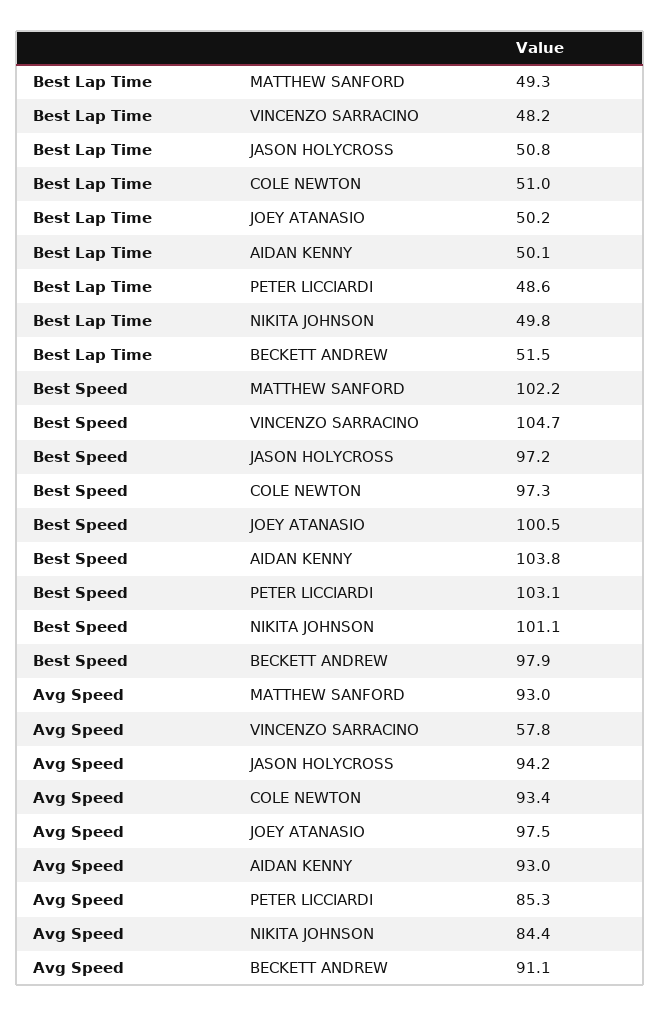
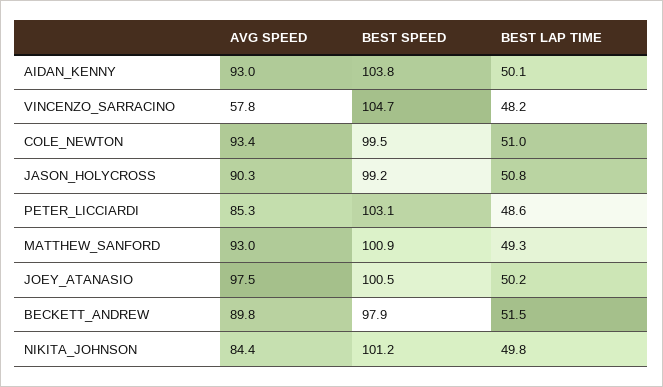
Best Speed, MATTHEW SANFORD: 102.2 -> 100.9
Best Speed, JASON HOLYCROSS: 97.2 -> 99.2
Best Speed, COLE NEWTON: 97.3 -> 99.5
Best Speed, NIKITA JOHNSON: 101.1 -> 101.2
Avg Speed, JASON HOLYCROSS: 94.2 -> 90.3
Avg Speed, BECKETT ANDREW: 91.1 -> 89.8

